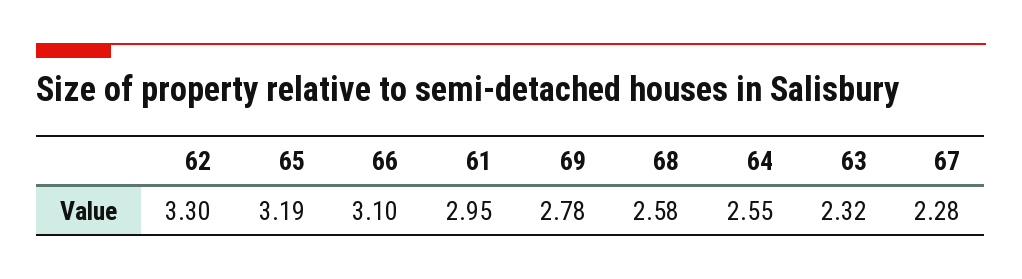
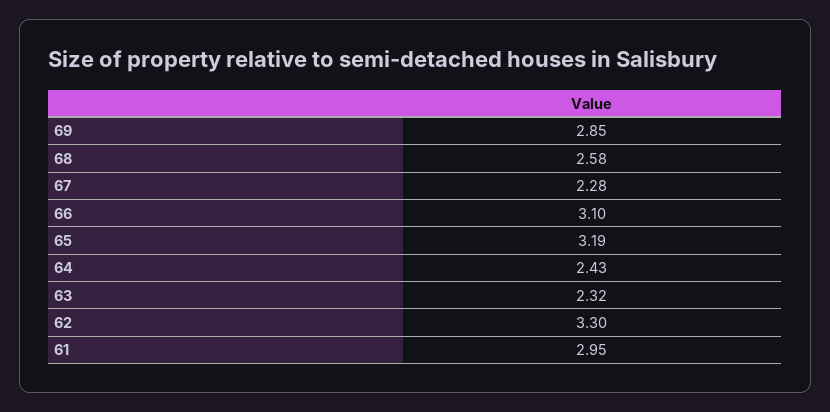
69: 2.78 -> 2.85
64: 2.55 -> 2.43

